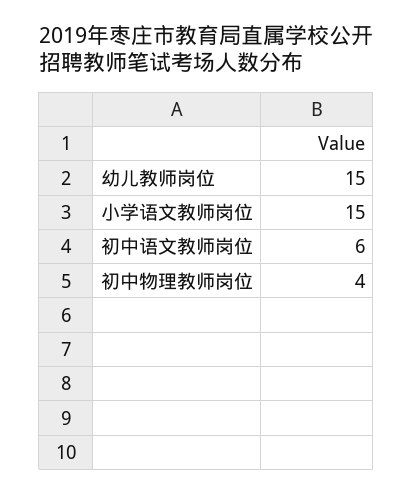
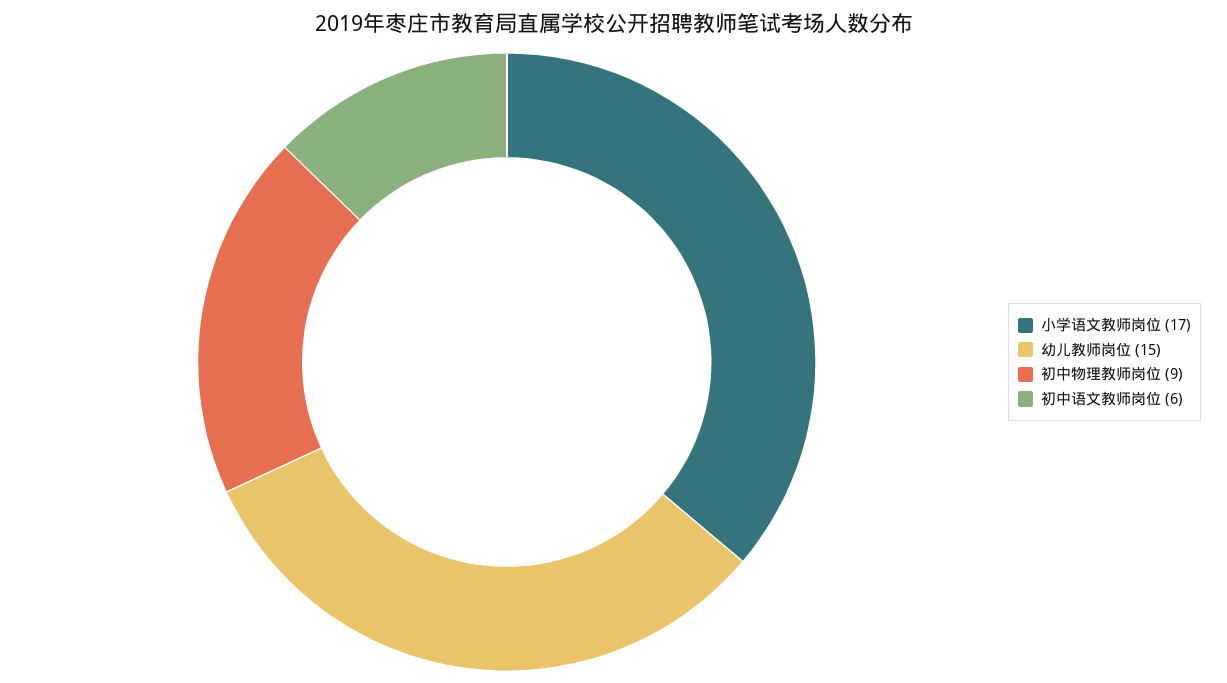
小学语文教师岗位: 15 -> 17
初中物理教师岗位: 4 -> 9

